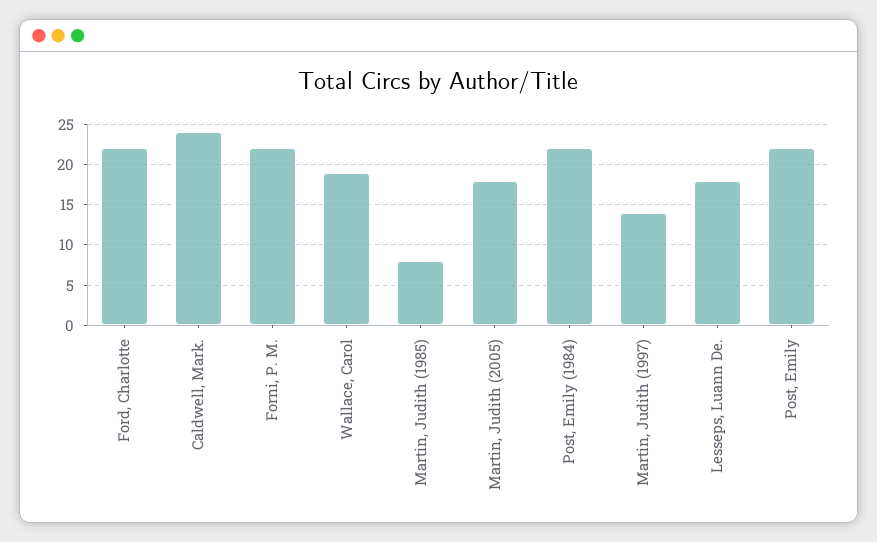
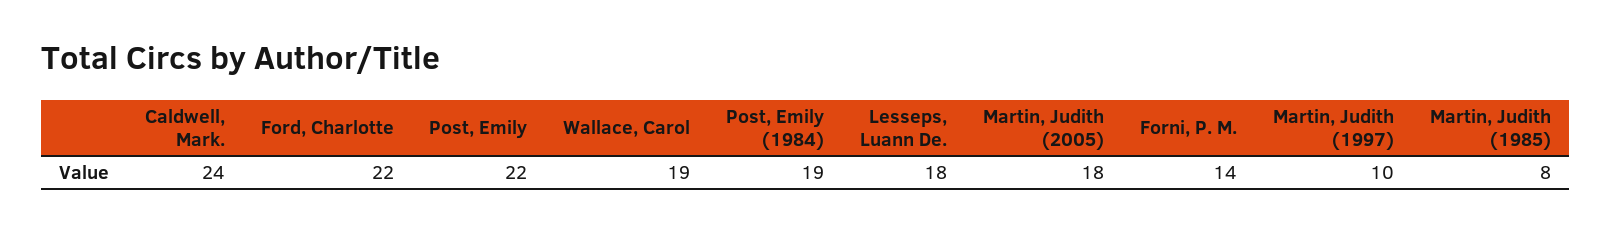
Forni, P. M.: 22 -> 14
Post, Emily (1984): 22 -> 19
Martin, Judith (1997): 14 -> 10

